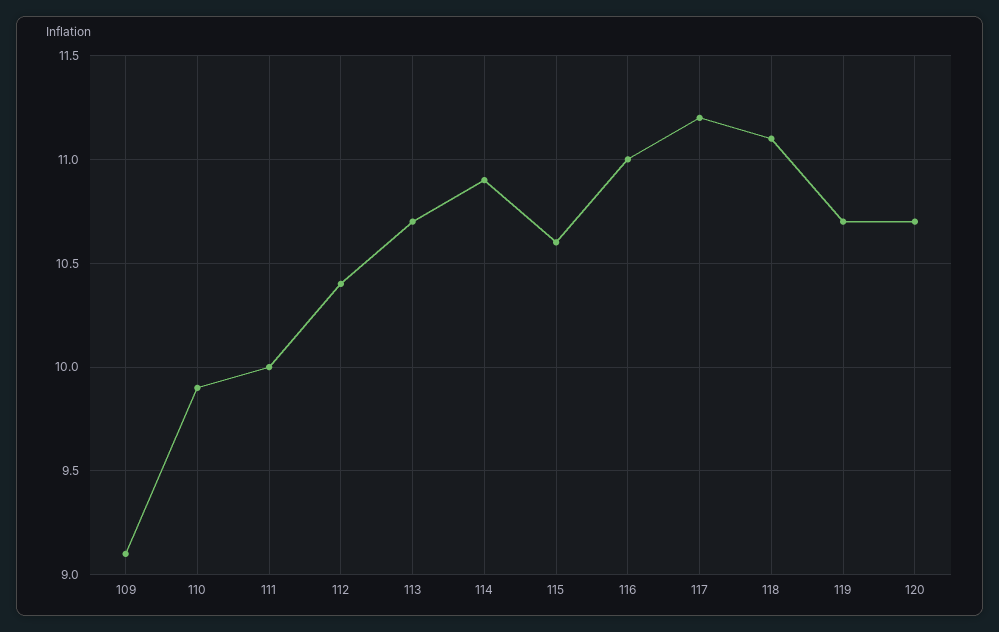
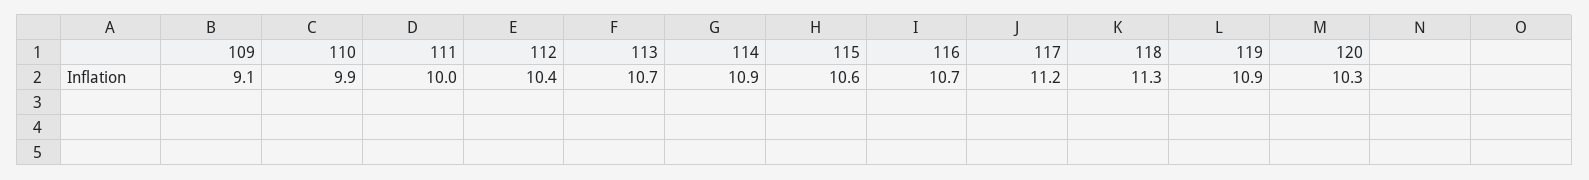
116: 11 -> 10.7
118: 11.1 -> 11.3
119: 10.7 -> 10.9
120: 10.7 -> 10.3

